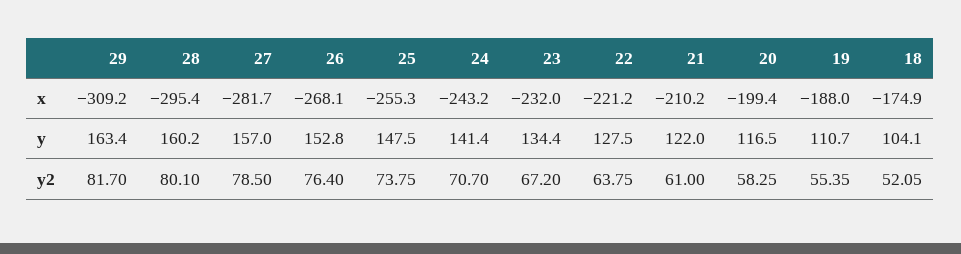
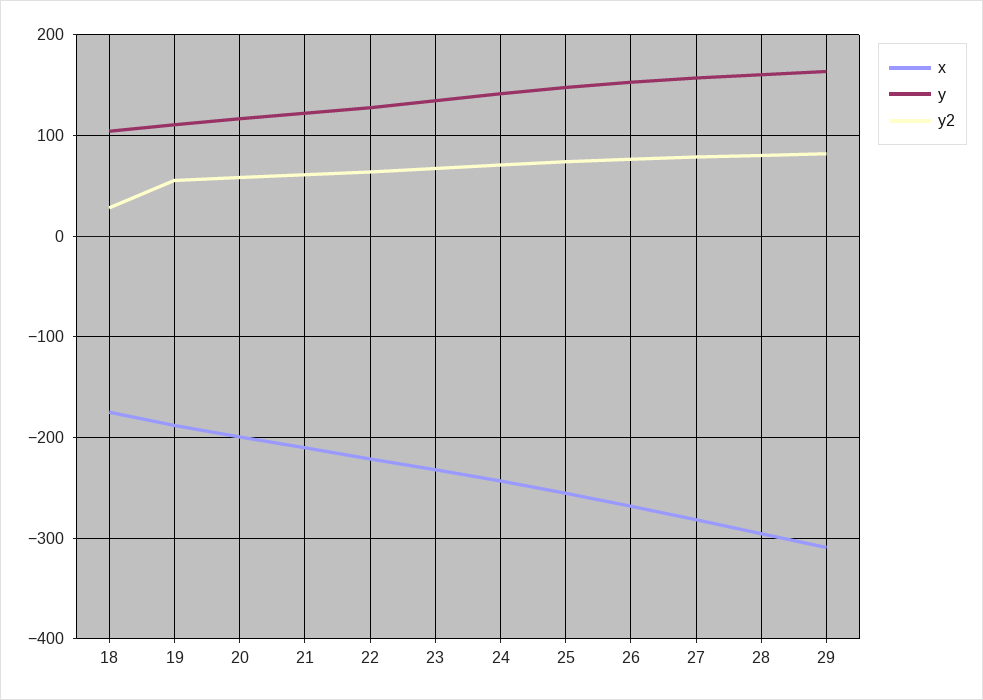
y2, 18: 52.05 -> 30

